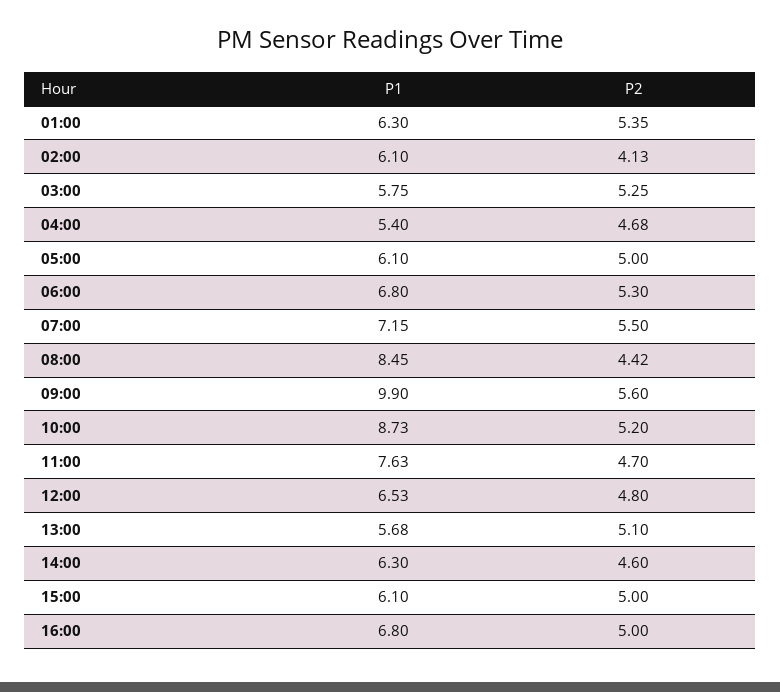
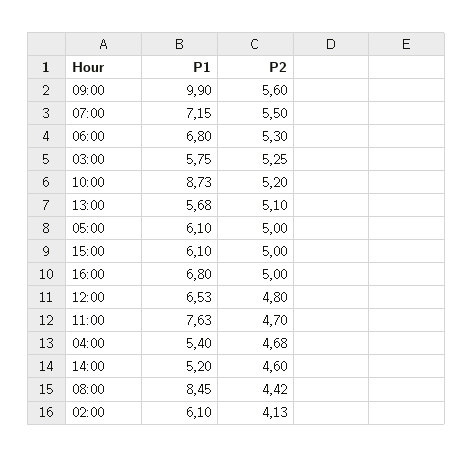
P1, 01:00: 6.3 -> none
P2, 01:00: 5.35 -> none
P1, 14:00: 6.3 -> 5.2

